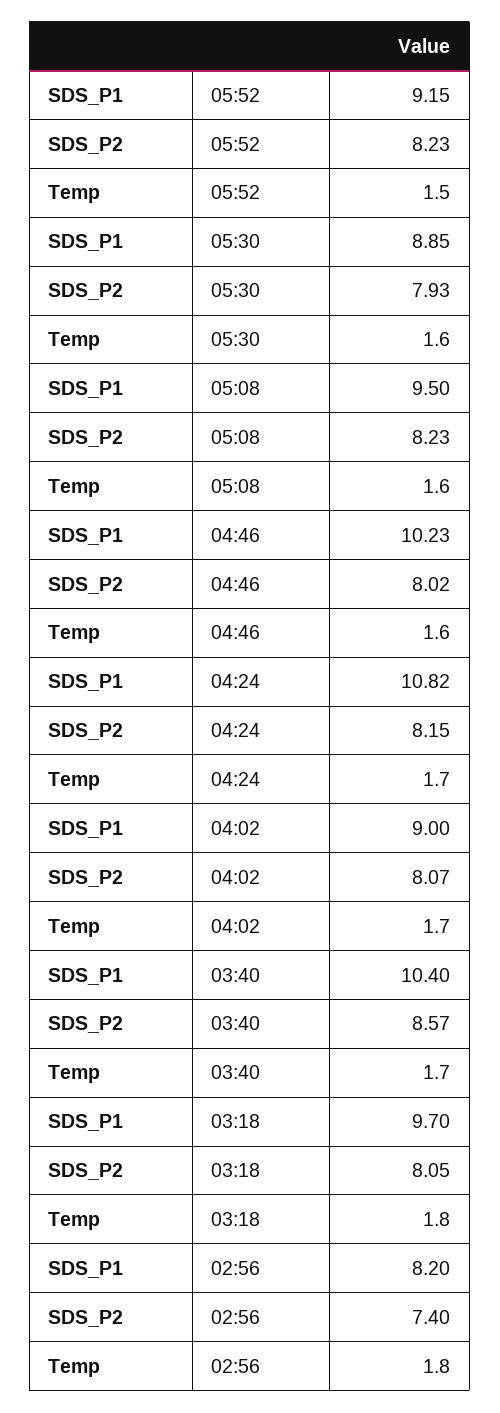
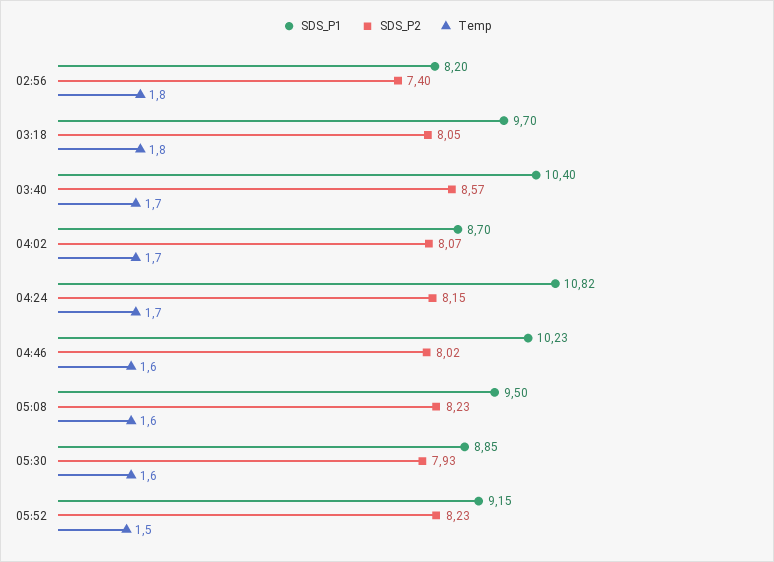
SDS_P1, 04:02: 9 -> 8.7

